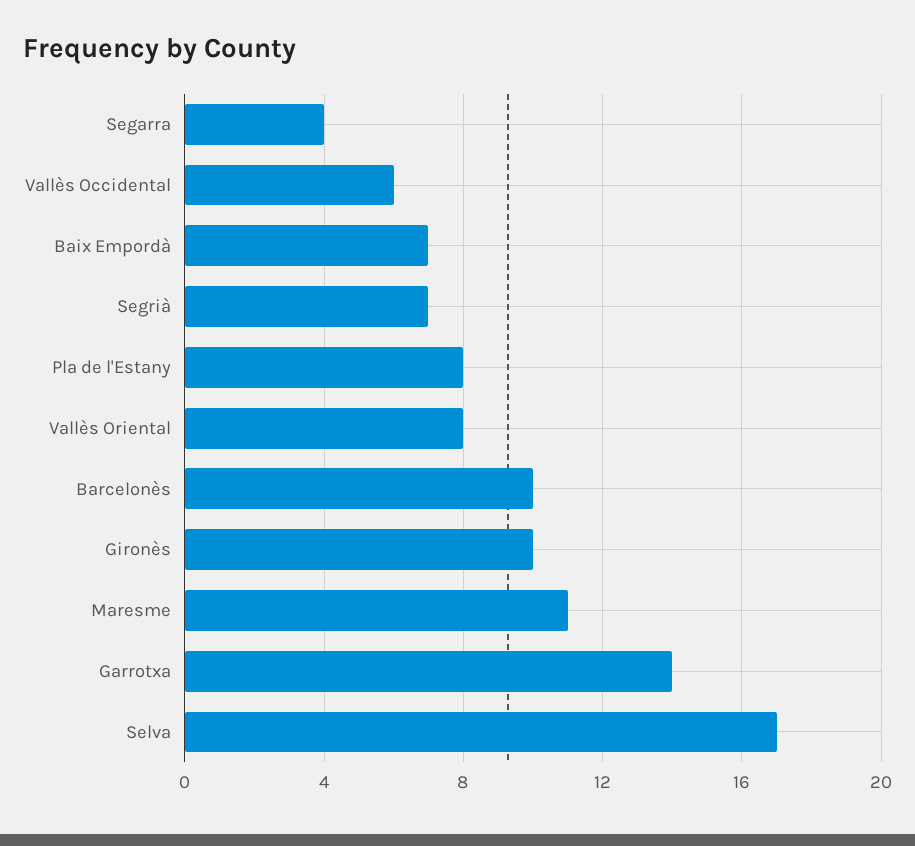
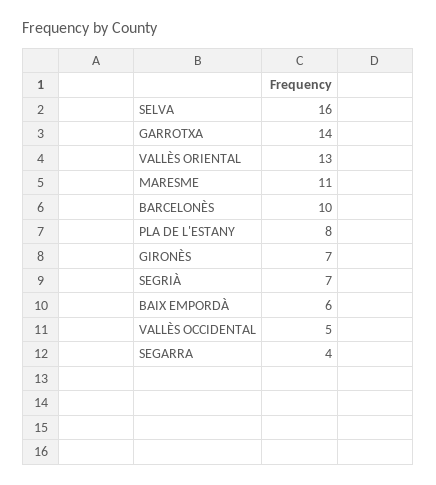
Vallès Occidental: 6 -> 5
Baix Empordà: 7 -> 6
Vallès Oriental: 8 -> 13
Gironès: 10 -> 7
Selva: 17 -> 16

